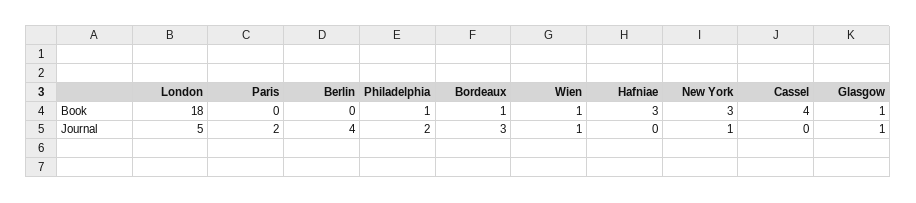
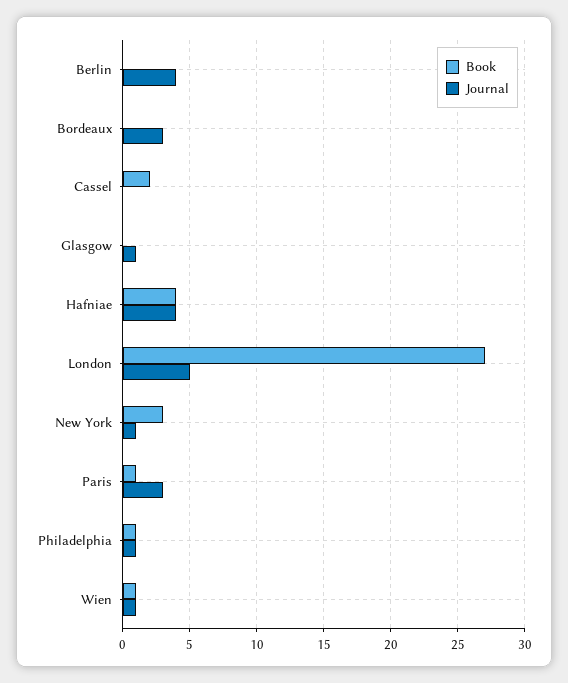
Book, London: 18 -> 27
Book, Paris: 0 -> 1
Book, Bordeaux: 1 -> 0
Book, Hafniae: 3 -> 4
Book, Cassel: 4 -> 2
Book, Glasgow: 1 -> 0
Journal, Paris: 2 -> 3
Journal, Philadelphia: 2 -> 1
Journal, Hafniae: 0 -> 4

